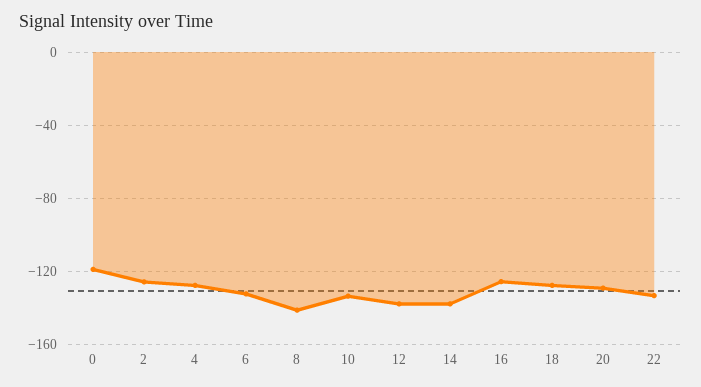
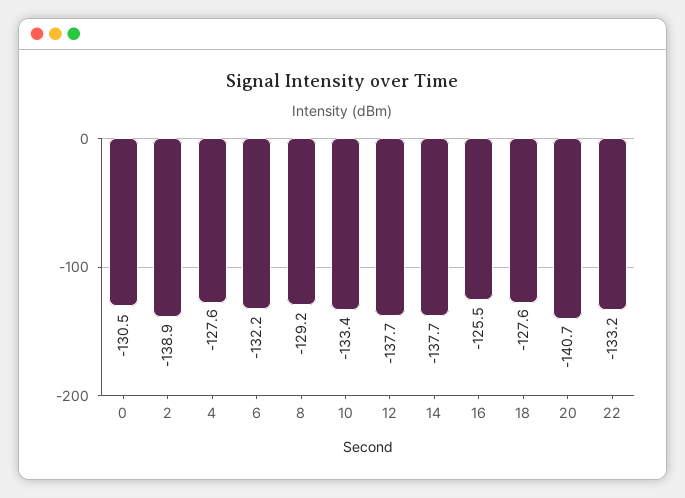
0: -120 -> -130.5
2: -125 -> -138.9
8: -140 -> -129.2
20: -130 -> -140.7

